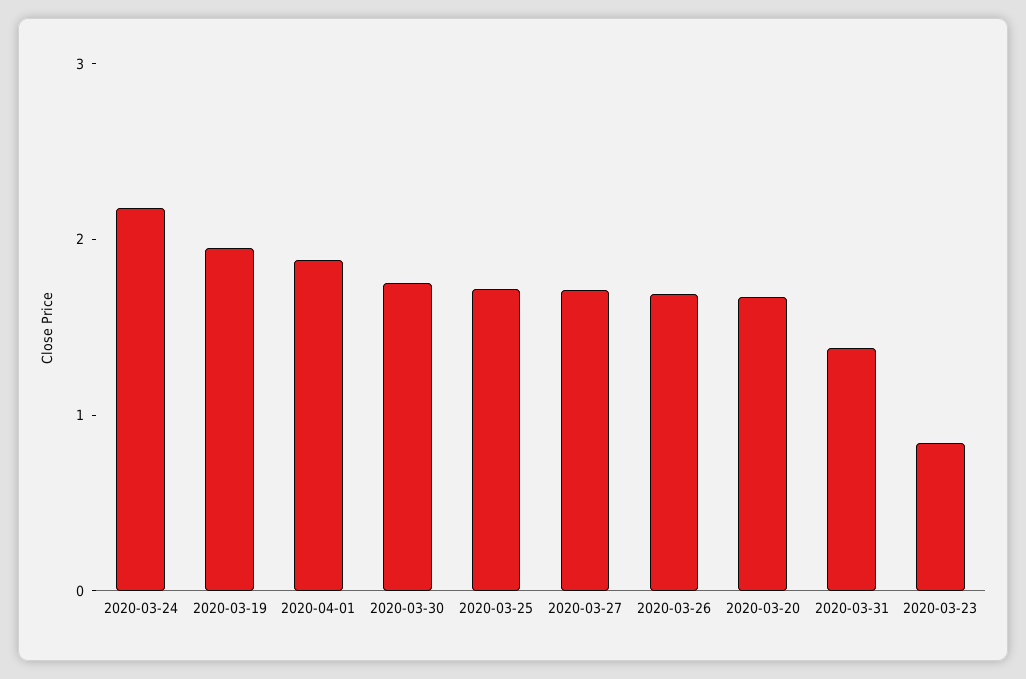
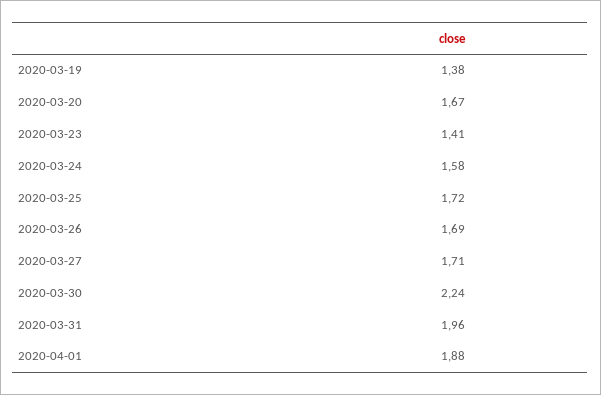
2020-03-24: 2.2 -> 1.58
2020-03-19: 2 -> 1.38
2020-03-30: 1.8 -> 2.24
2020-03-31: 1.4 -> 1.96
2020-03-23: 0.8 -> 1.41

